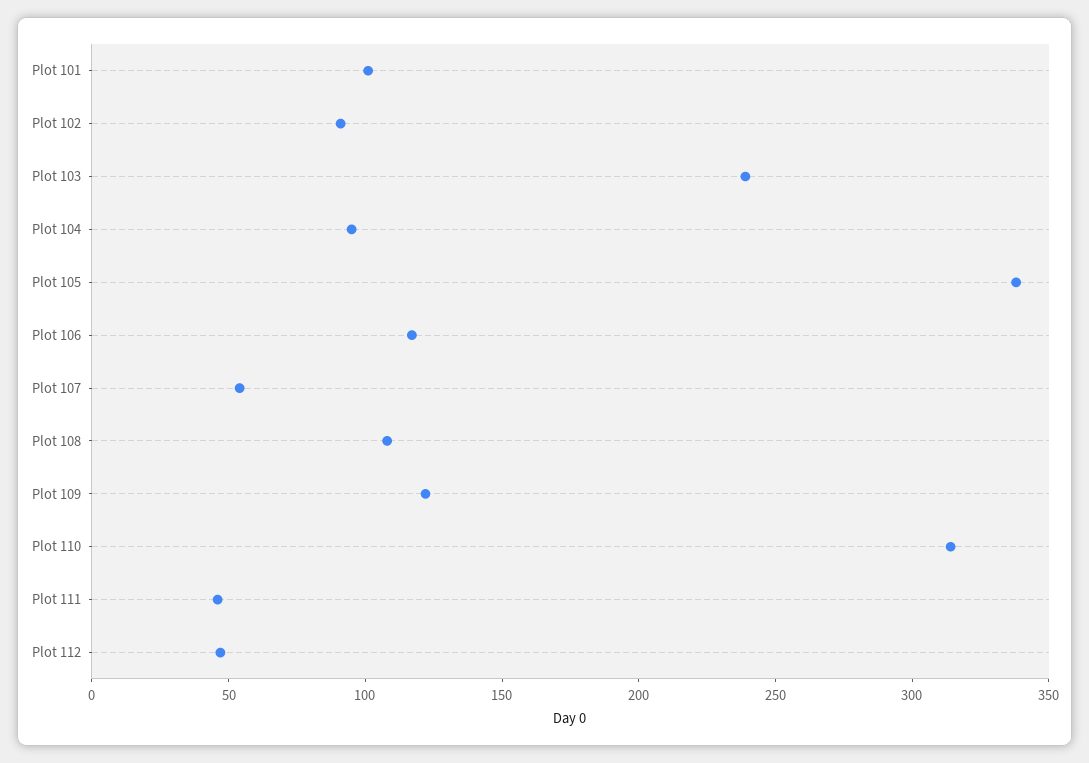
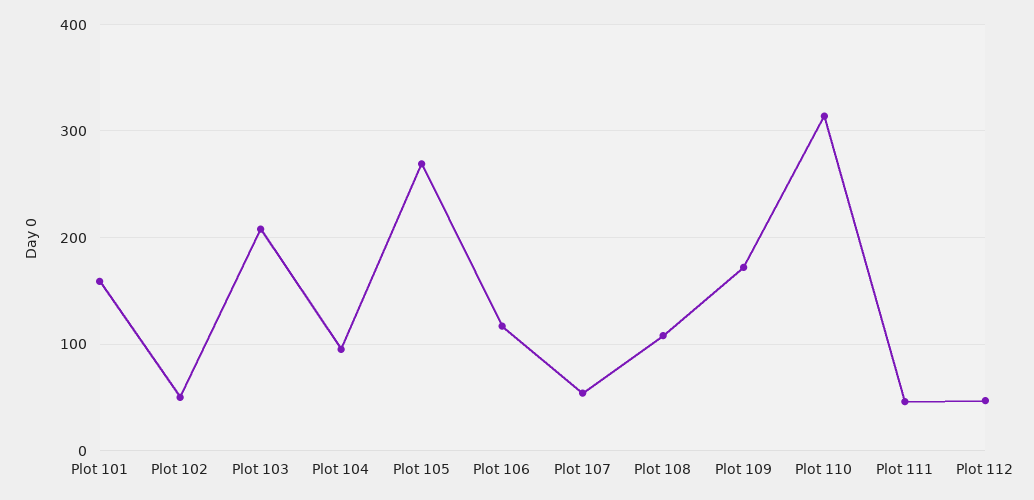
Plot 101: 100 -> 160
Plot 102: 90 -> 50
Plot 103: 240 -> 210
Plot 105: 340 -> 270
Plot 109: 120 -> 170

